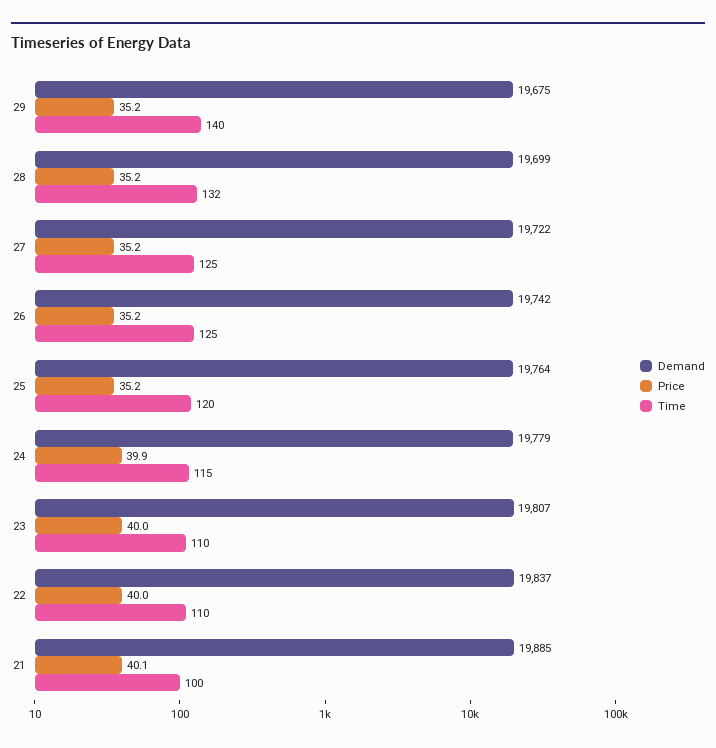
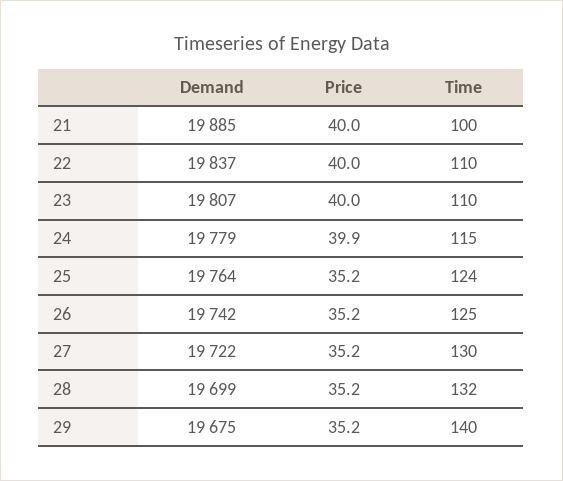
Time, 27: 125 -> 130
Time, 25: 120 -> 124
Price, 21: 40.1 -> 40

